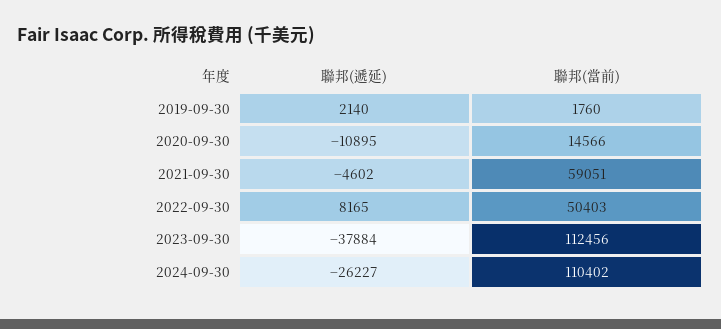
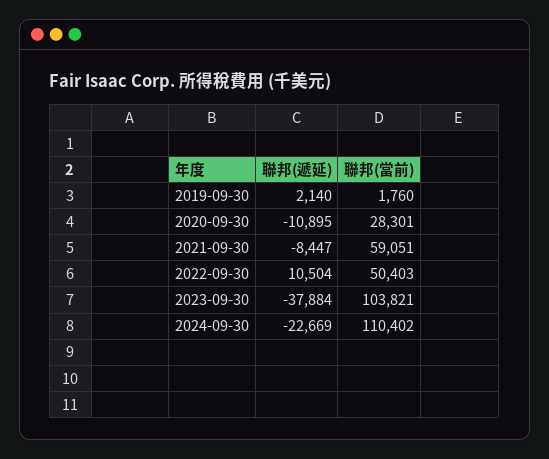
聯邦(當前), 2020-09-30: 14566 -> 28301
聯邦(遞延), 2021-09-30: -4602 -> -8447
聯邦(遞延), 2022-09-30: 8165 -> 10504
聯邦(當前), 2023-09-30: 112456 -> 103821
聯邦(遞延), 2024-09-30: -26227 -> -22669

